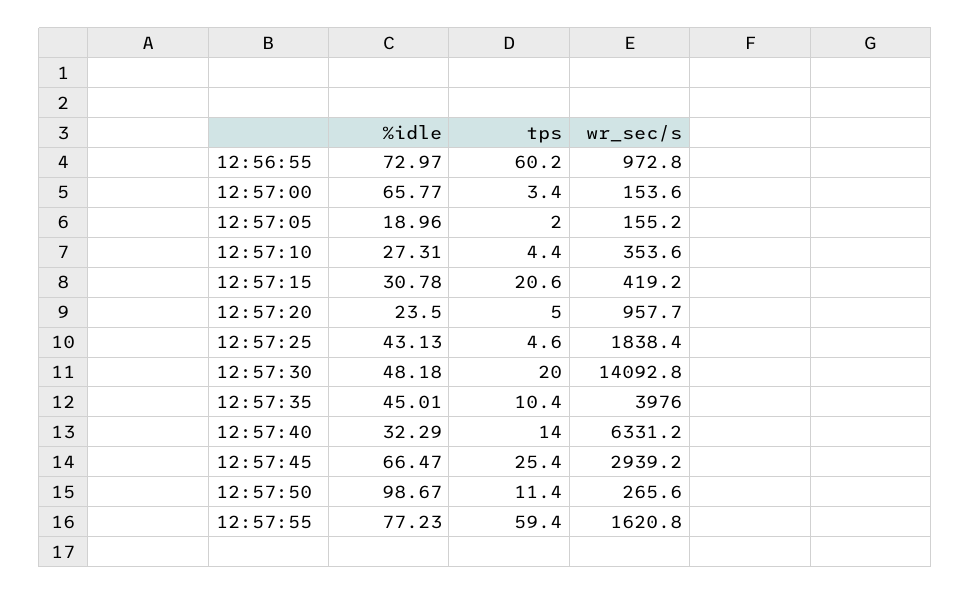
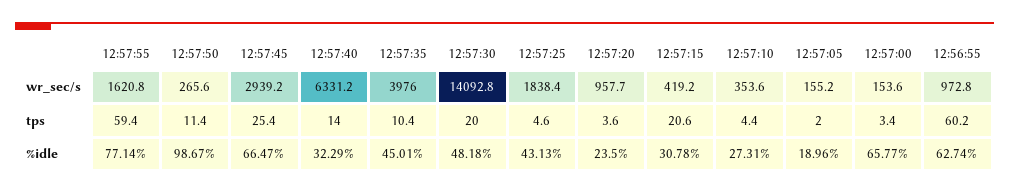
%idle, 12:56:55: 72.97 -> 62.74
tps, 12:57:20: 5 -> 3.6
%idle, 12:57:55: 77.23 -> 77.14

